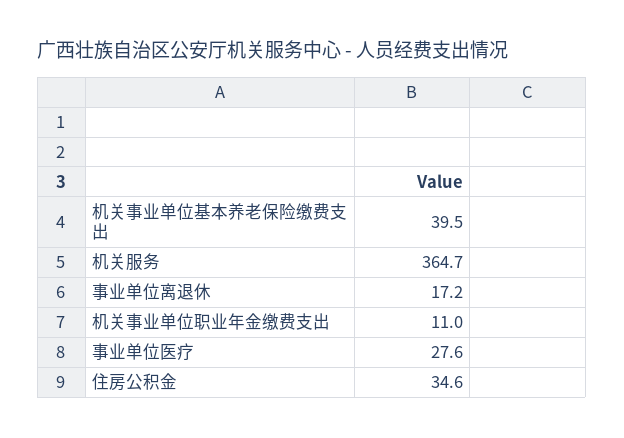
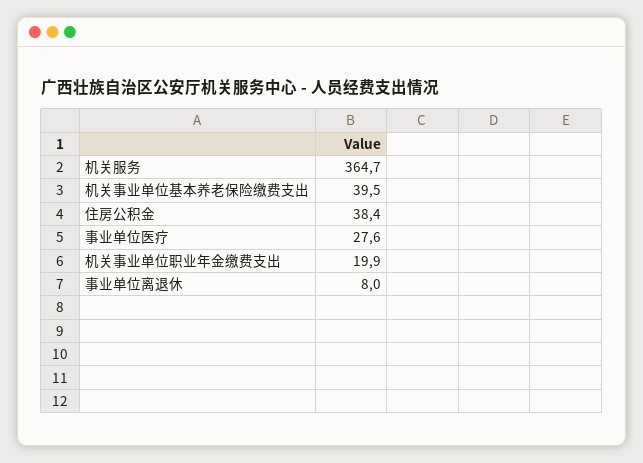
事业单位离退休: 17.2 -> 8
机关事业单位职业年金缴费支出: 11 -> 19.9
住房公积金: 34.6 -> 38.4

